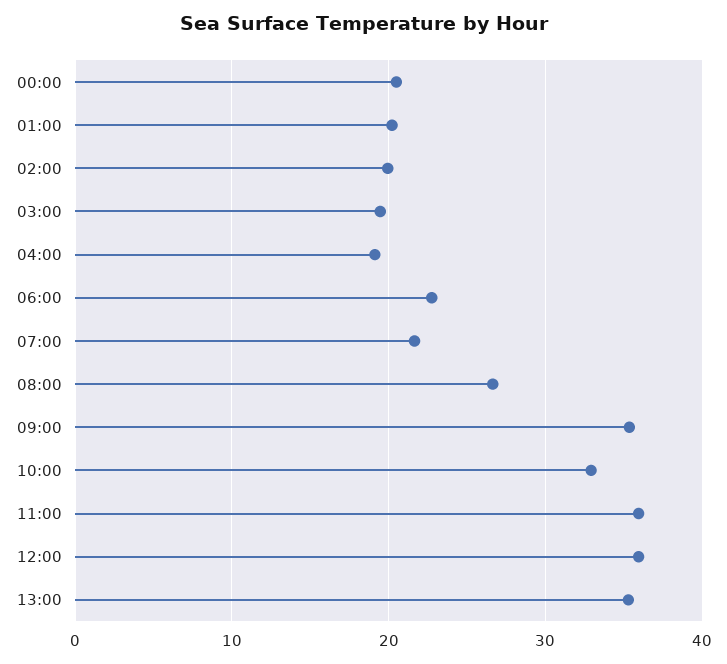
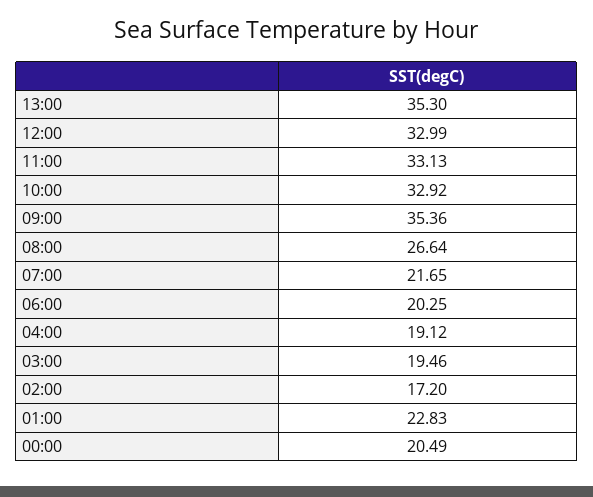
01:00: 20 -> 22.83
02:00: 20 -> 17.2
06:00: 23 -> 20.25
11:00: 36 -> 33.13
12:00: 36 -> 32.99

